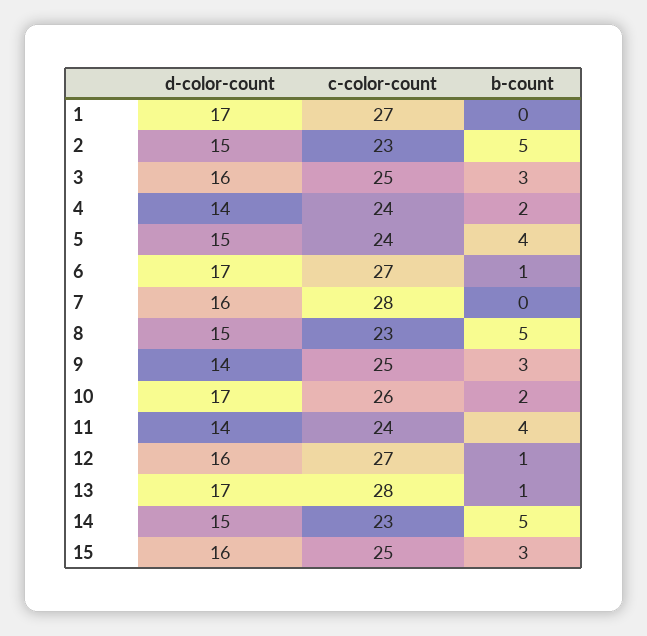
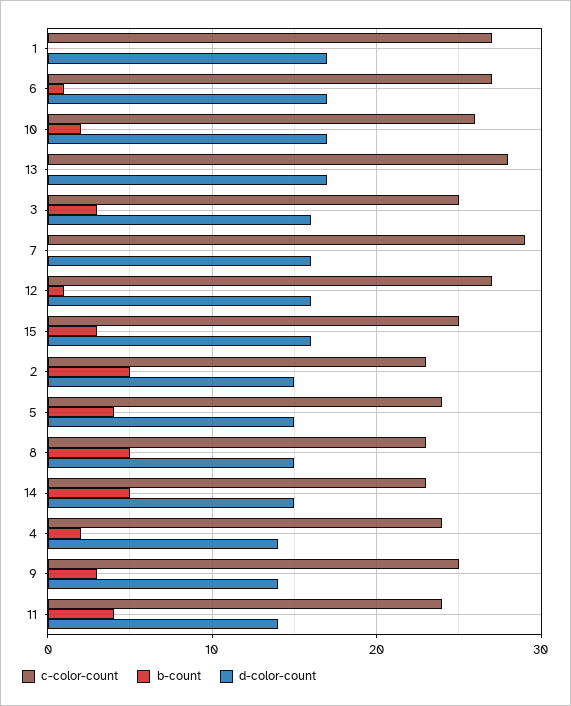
c-color-count, 7: 28 -> 29
b-count, 13: 1 -> 0

